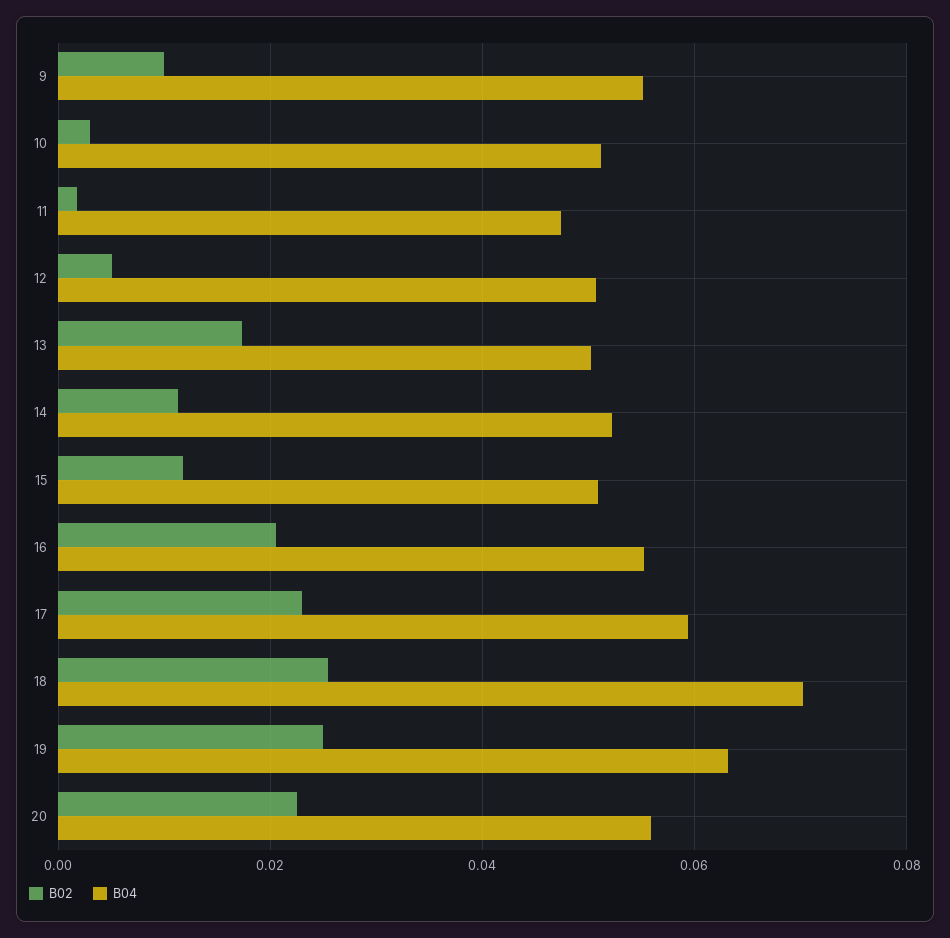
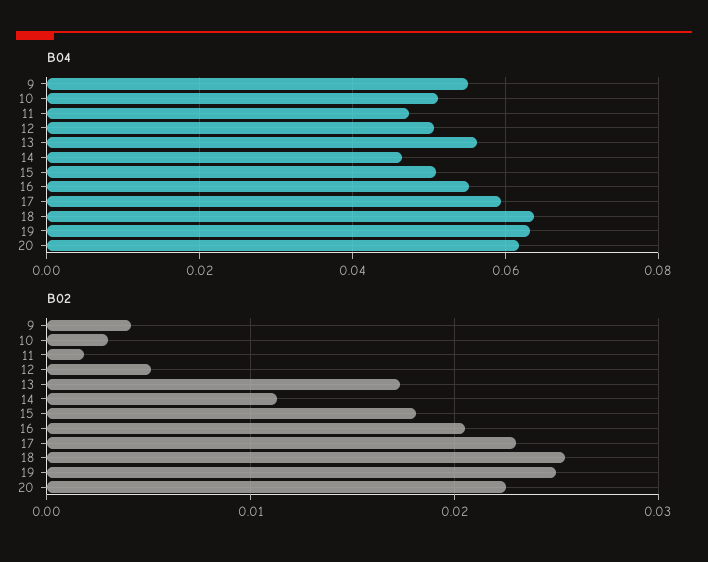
B02, 9: 0.01 -> 0.004
B04, 13: 0.05 -> 0.056
B04, 14: 0.052 -> 0.046
B02, 15: 0.012 -> 0.018
B04, 18: 0.07 -> 0.064
B04, 20: 0.056 -> 0.062

